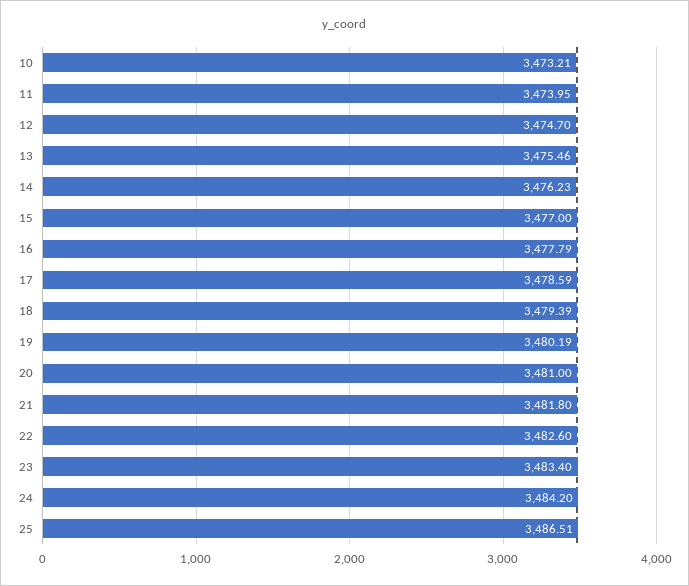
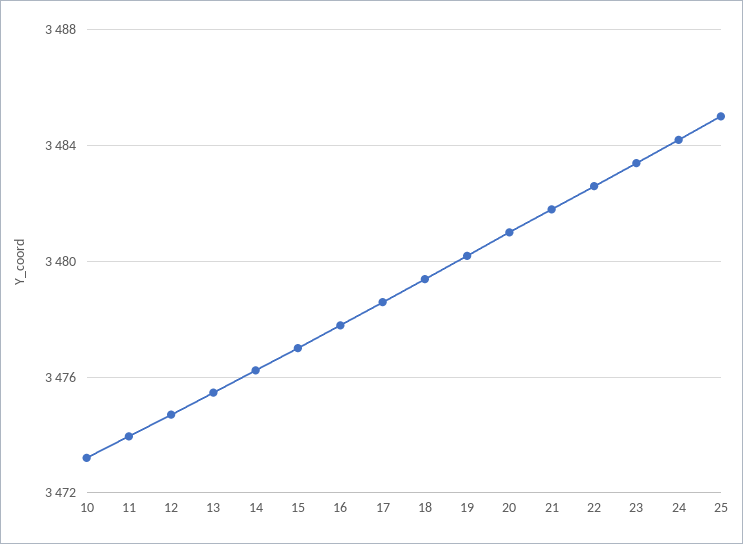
25: 3486.51 -> 3485

